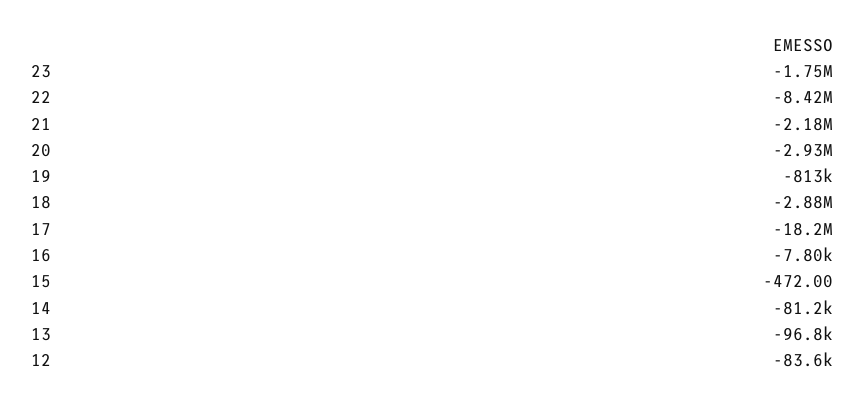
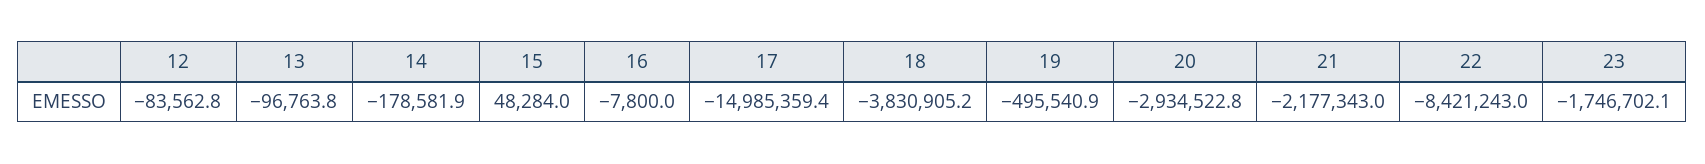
19: -813000 -> -495540.9
18: -2880000 -> -3830905.2
17: -18200000 -> -14985359.4
15: -472 -> 48284
14: -81200 -> -178581.9

